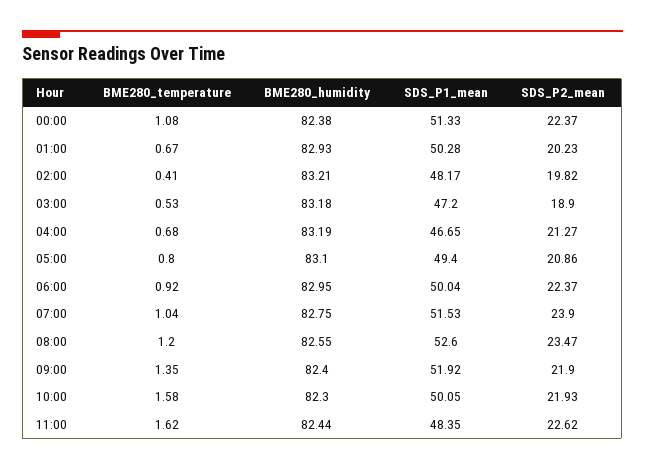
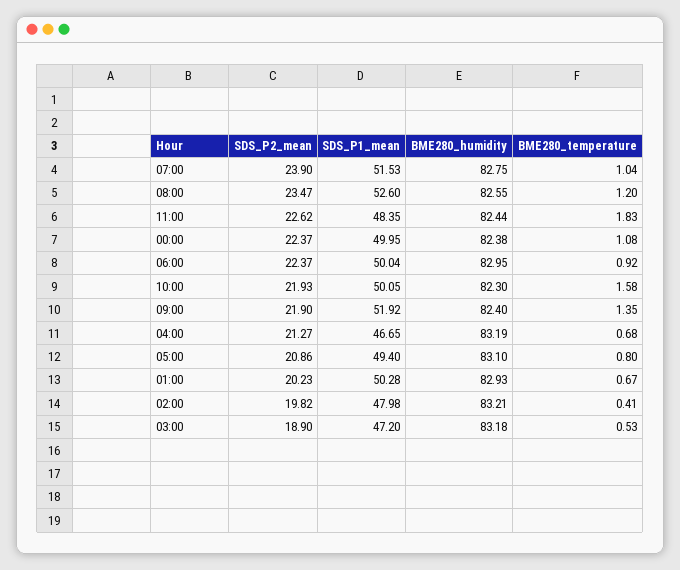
SDS_P1_mean, 00:00: 51.33 -> 49.95
SDS_P1_mean, 02:00: 48.17 -> 47.98
BME280_temperature, 11:00: 1.62 -> 1.83

